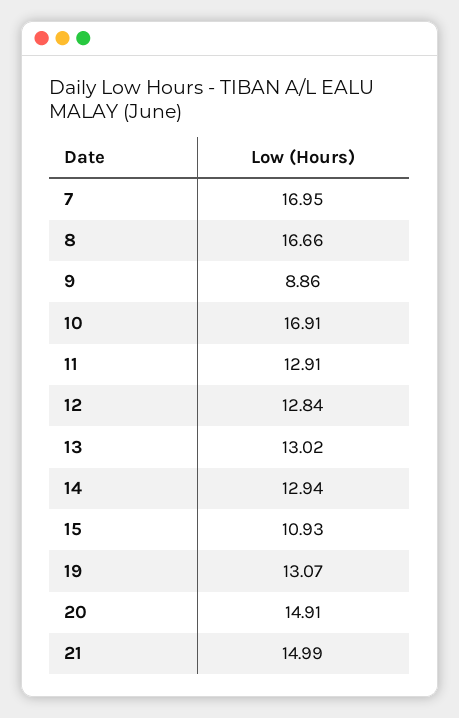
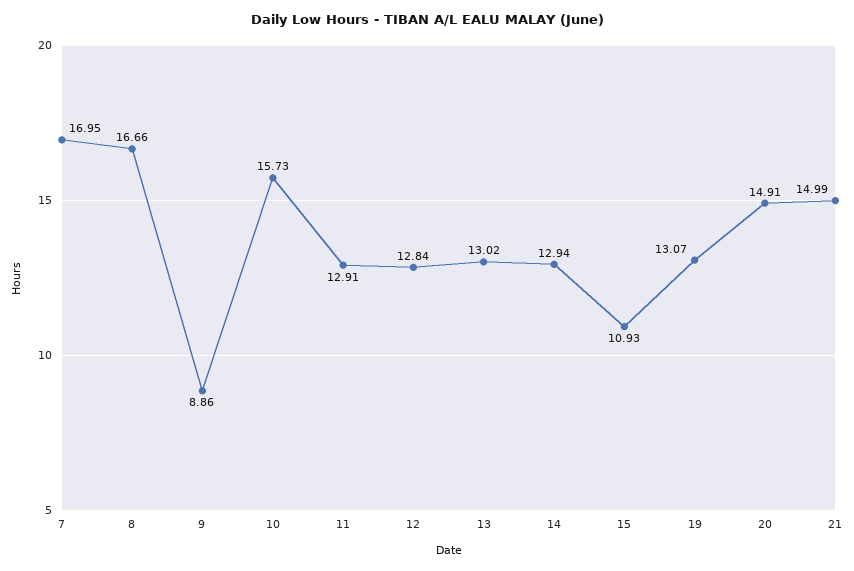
10: 16.91 -> 15.73

